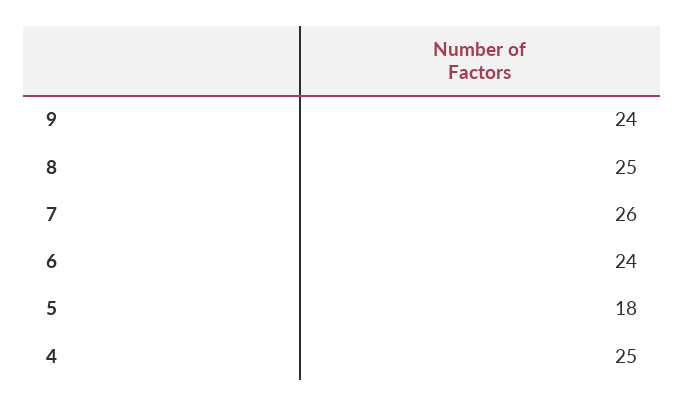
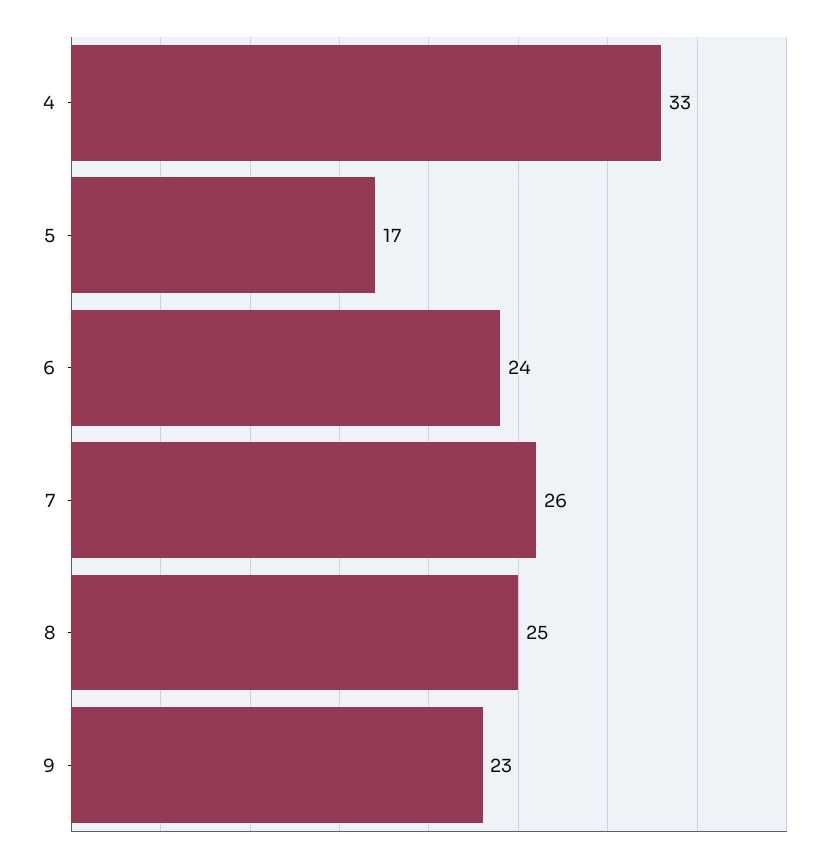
9: 24 -> 23
5: 18 -> 17
4: 25 -> 33

